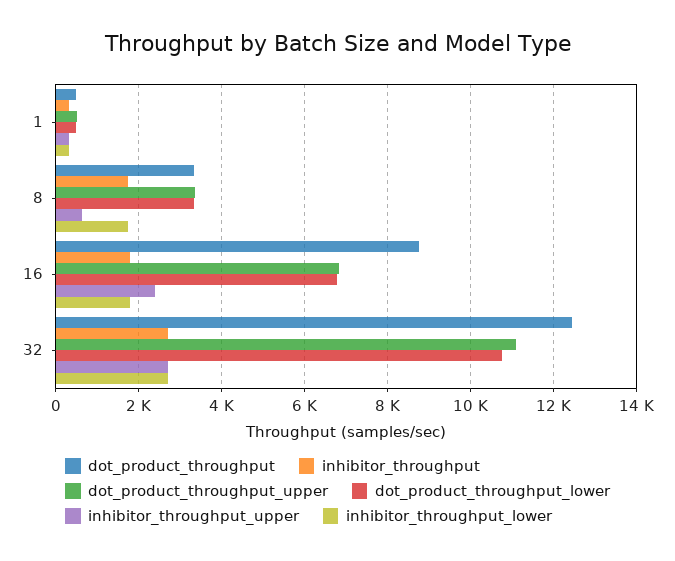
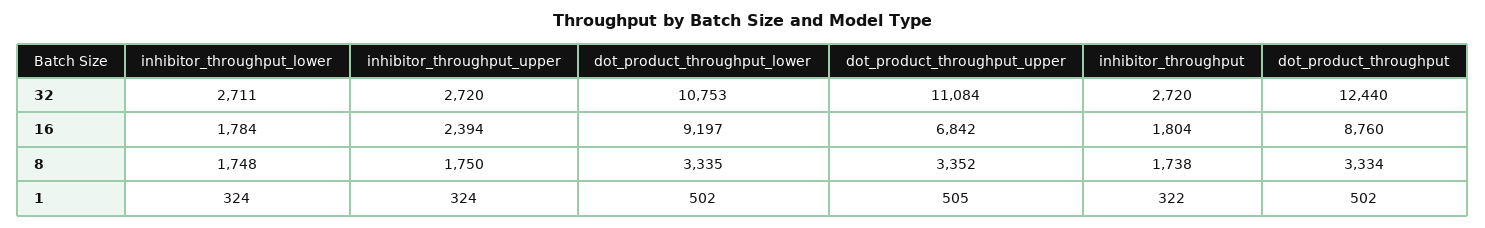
inhibitor_throughput_upper, 8: 600 -> 1750
dot_product_throughput_lower, 16: 6800 -> 9197

